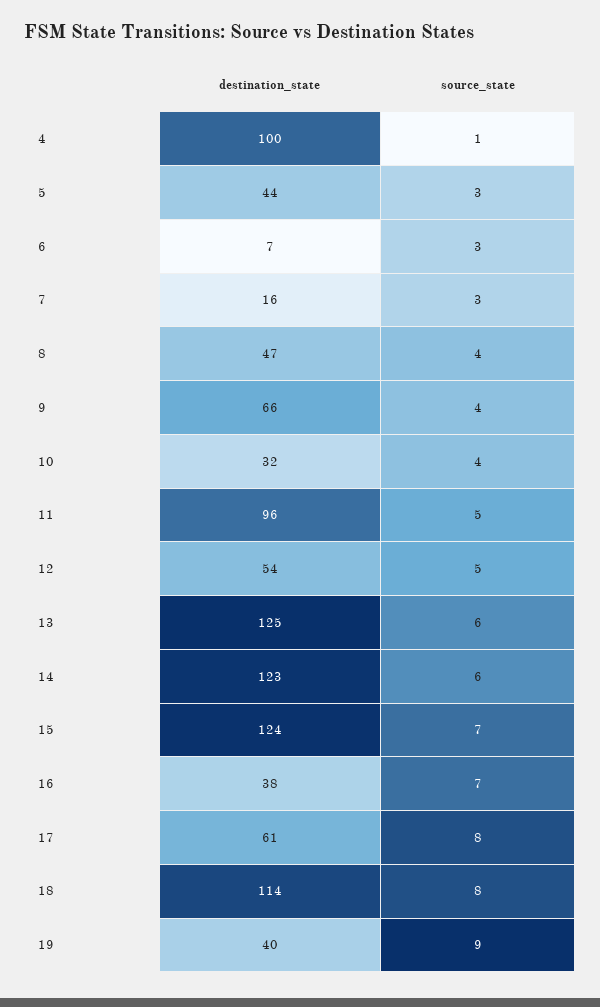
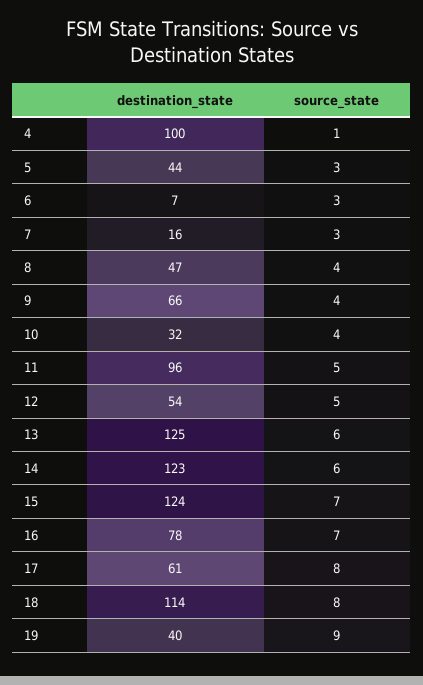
destination_state, 16: 38 -> 78

